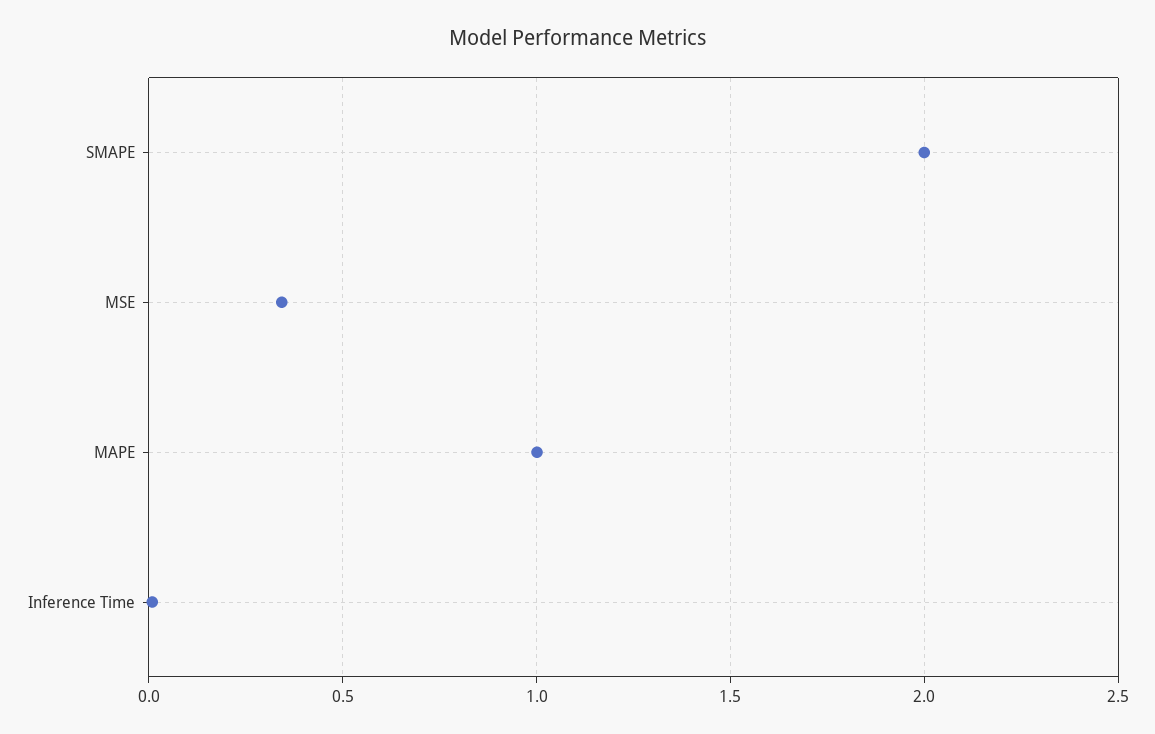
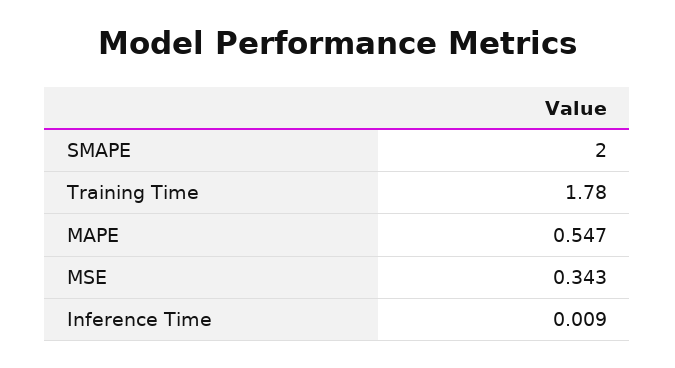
MAPE: 1 -> 0.547
Training Time: none -> 1.78

